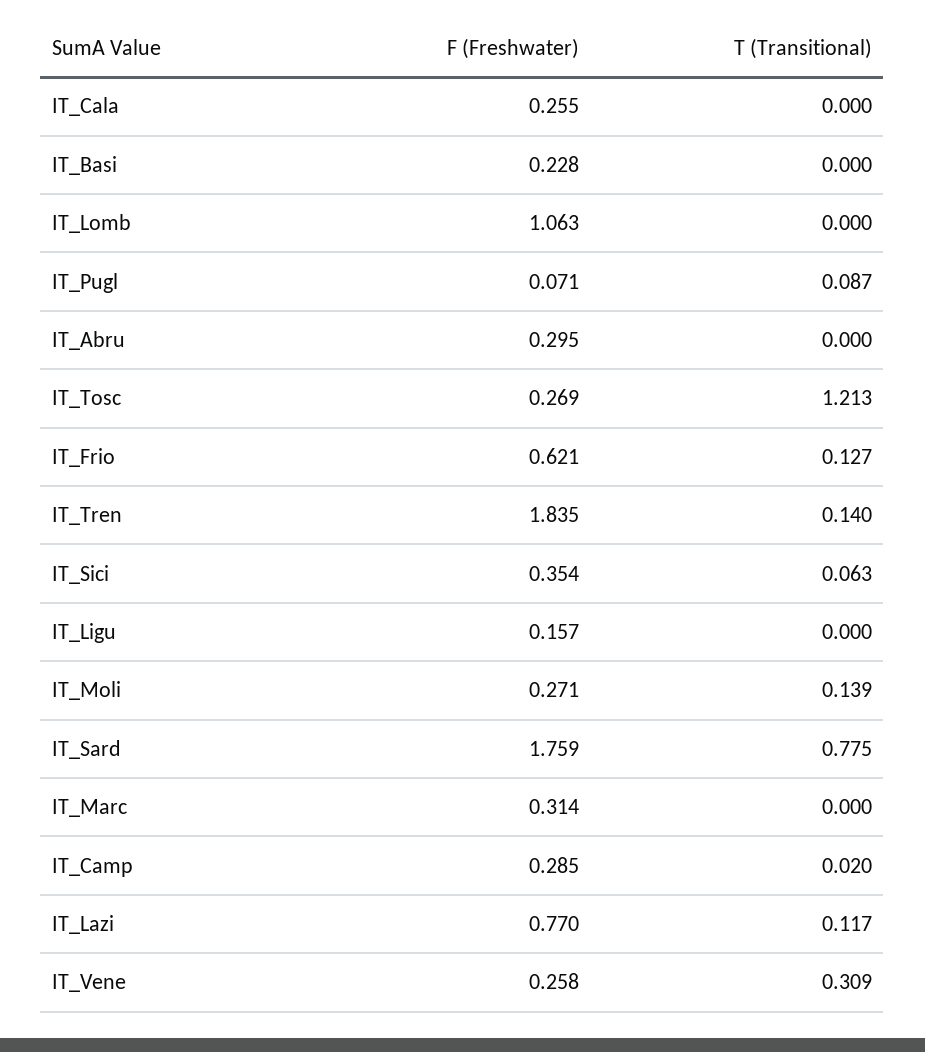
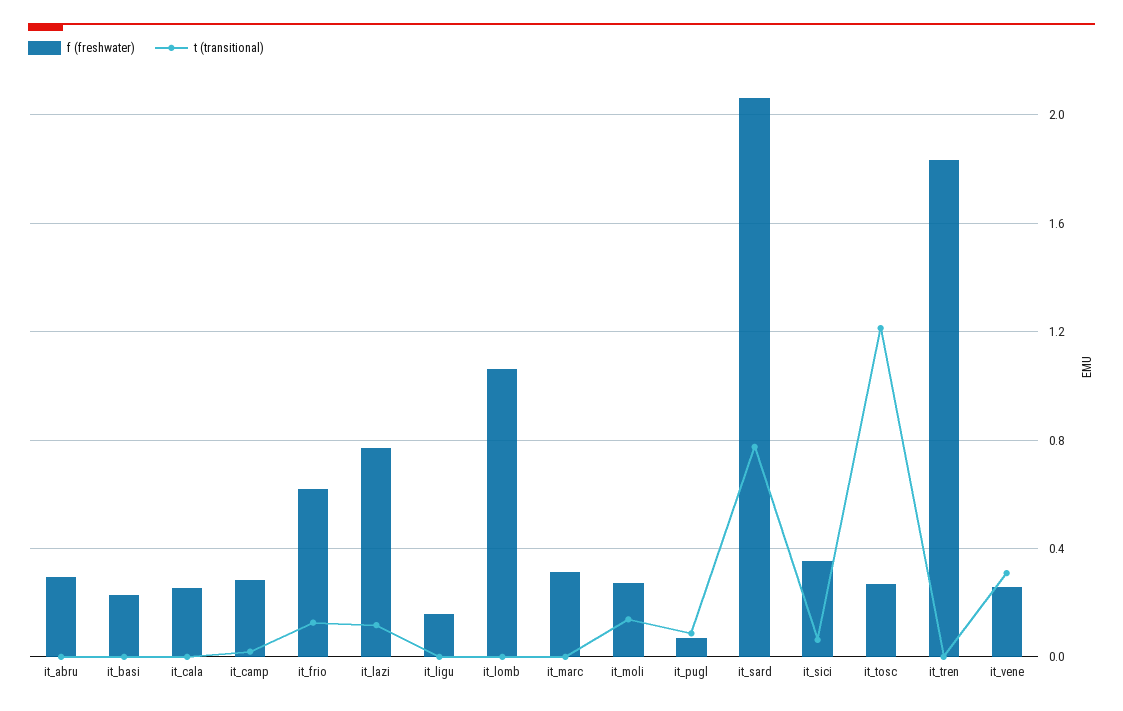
T (Transitional), IT_Tren: 0.14 -> 0
F (Freshwater), IT_Sard: 1.759 -> 2.05

